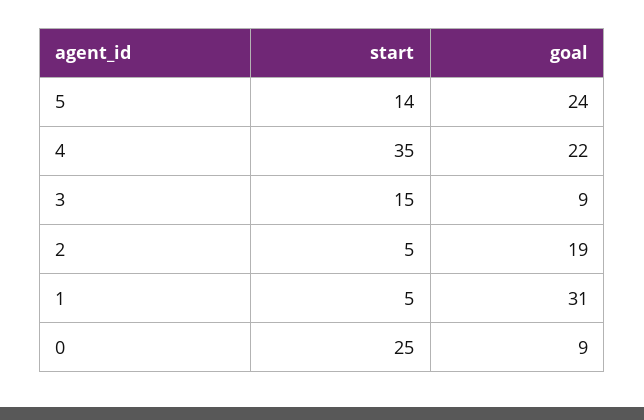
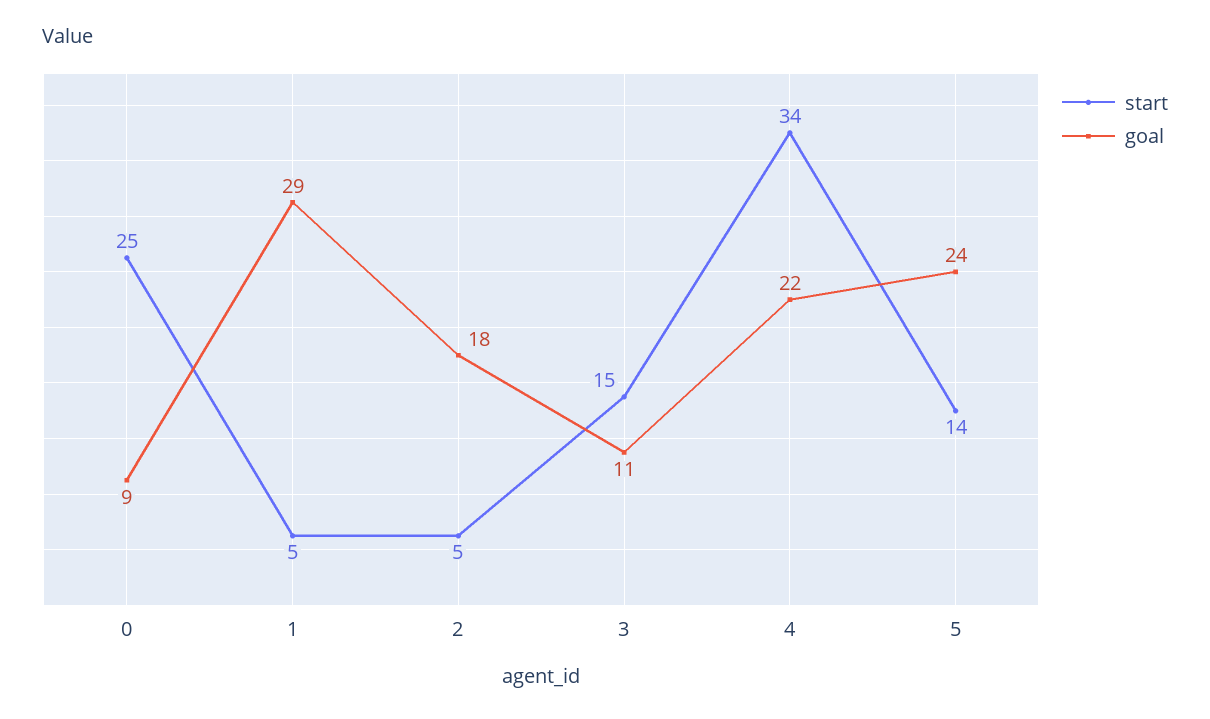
start, 4: 35 -> 34
goal, 3: 9 -> 11
goal, 2: 19 -> 18
goal, 1: 31 -> 29

